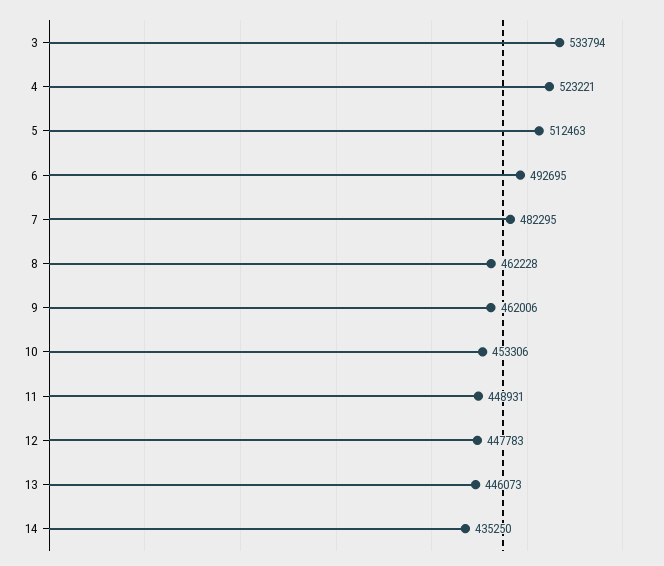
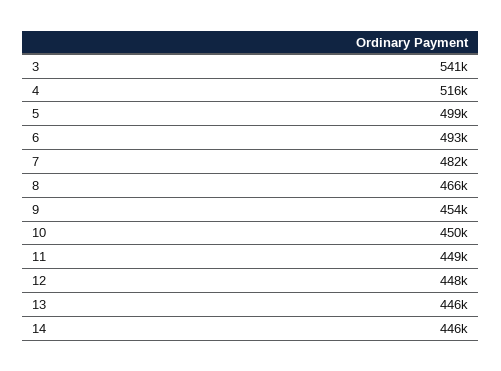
3: 533794 -> 541000
4: 523221 -> 516000
5: 512463 -> 499000
8: 462228 -> 466000
9: 462006 -> 454000
10: 453306 -> 450000
14: 435250 -> 446000

